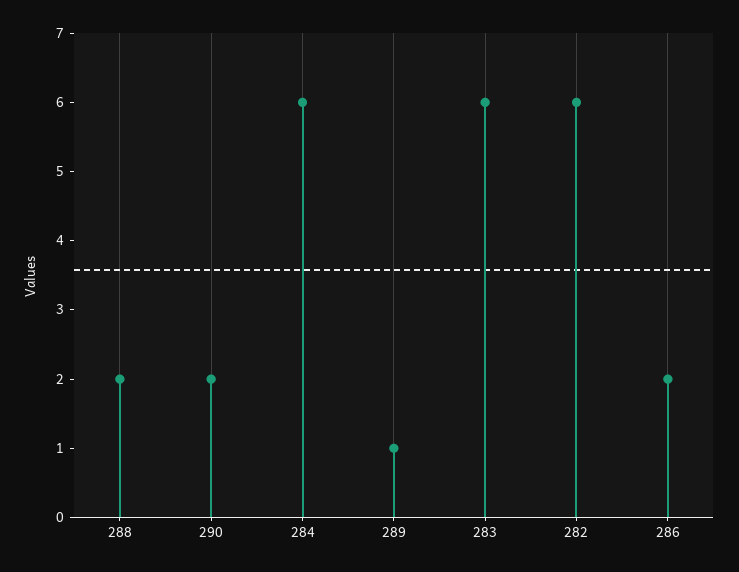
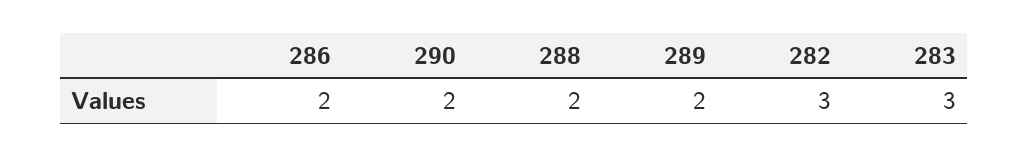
284: 6 -> none
289: 1 -> 2
283: 6 -> 3
282: 6 -> 3

